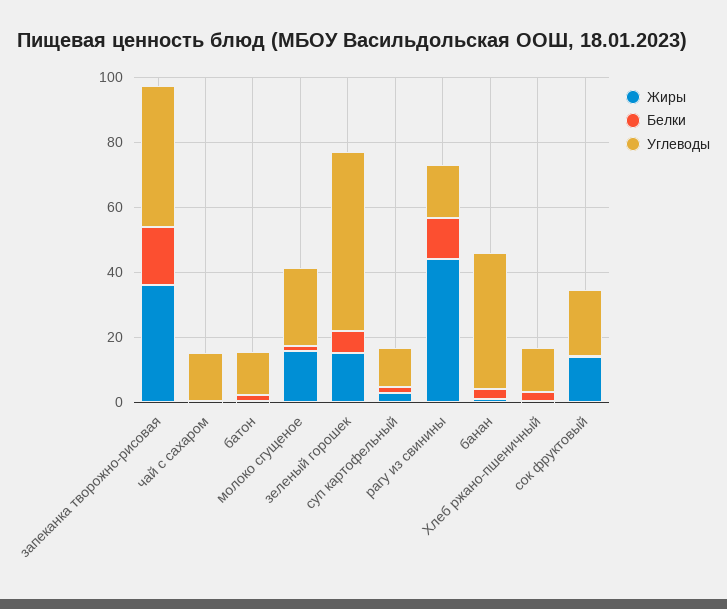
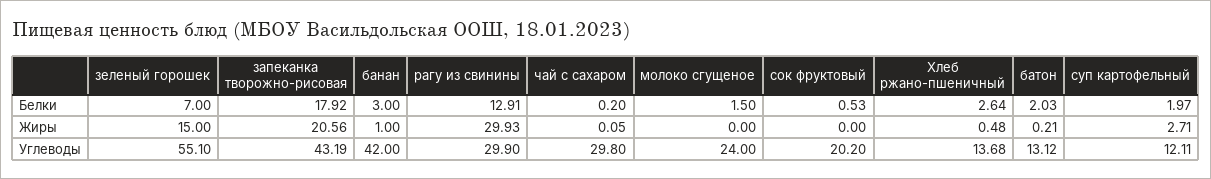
Жиры, запеканка творожно-рисовая: 35 -> 20.56
Углеводы, чай с сахаром: 15 -> 29.8
Жиры, молоко сгущеное: 15 -> 0
Жиры, рагу из свинины: 45 -> 29.93
Углеводы, рагу из свинины: 15 -> 29.9
Жиры, сок фруктовый: 15 -> 0

